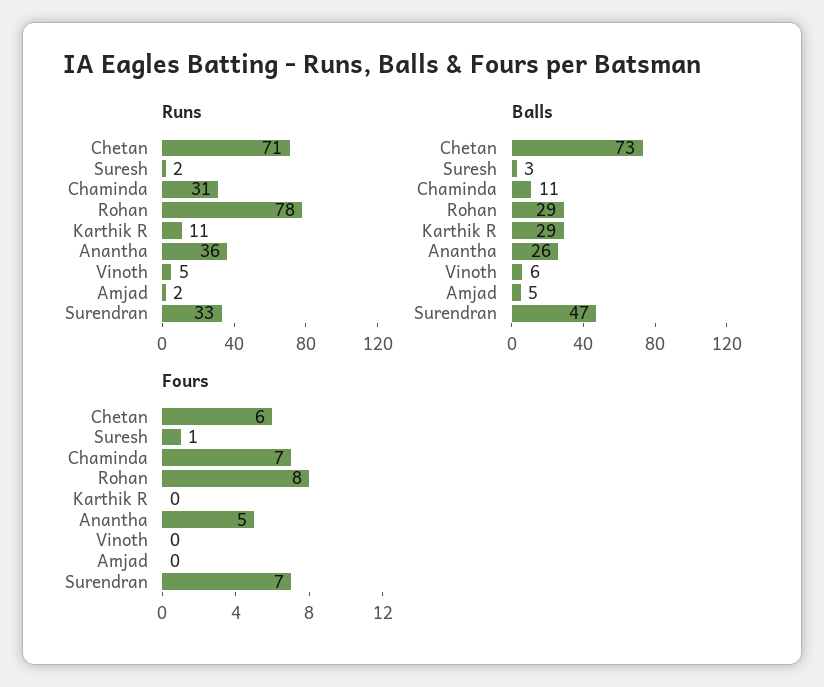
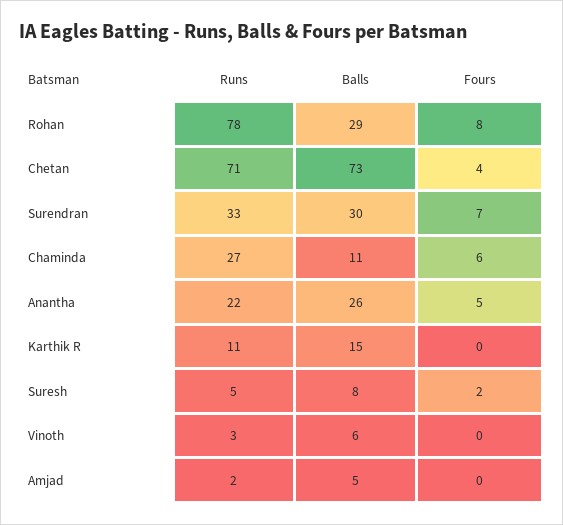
Runs, Suresh: 2 -> 5
Runs, Chaminda: 31 -> 27
Runs, Anantha: 36 -> 22
Runs, Vinoth: 5 -> 3
Balls, Suresh: 3 -> 8
Balls, Karthik R: 29 -> 15
Balls, Surendran: 47 -> 30
Fours, Chetan: 6 -> 4
Fours, Suresh: 1 -> 2
Fours, Chaminda: 7 -> 6

